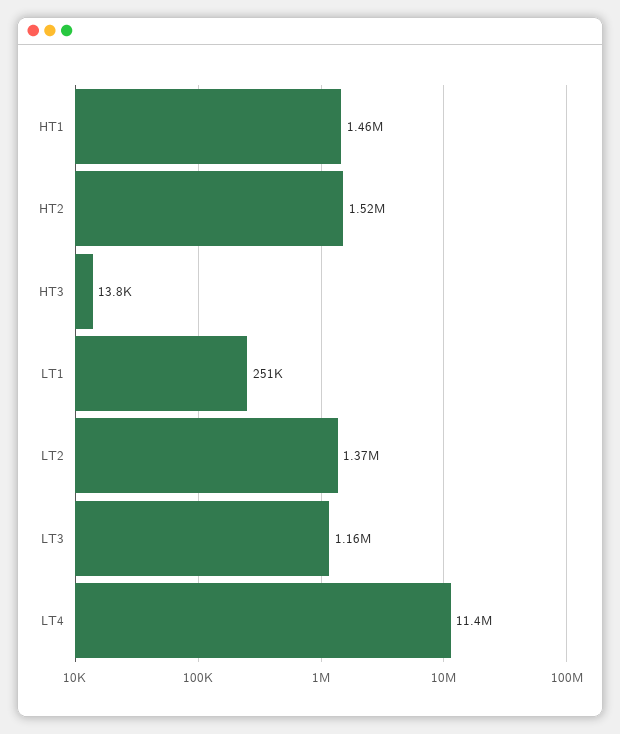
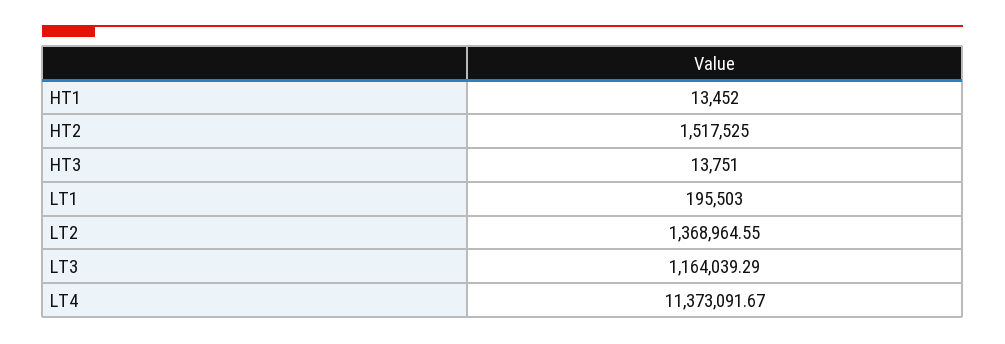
HT1: 1460000 -> 13452
LT1: 251000 -> 195503

